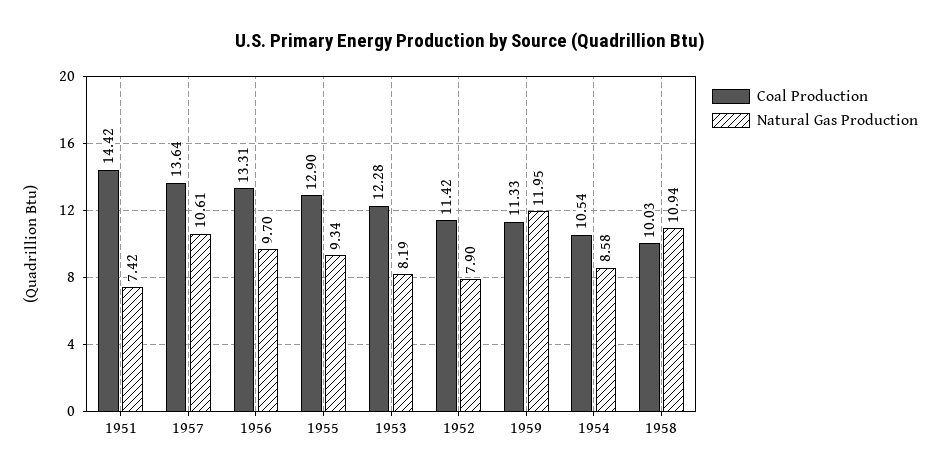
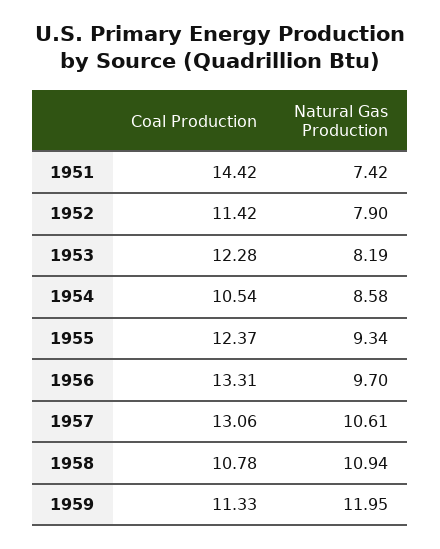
Coal Production, 1957: 13.64 -> 13.06
Coal Production, 1955: 12.9 -> 12.37
Coal Production, 1958: 10.03 -> 10.78

